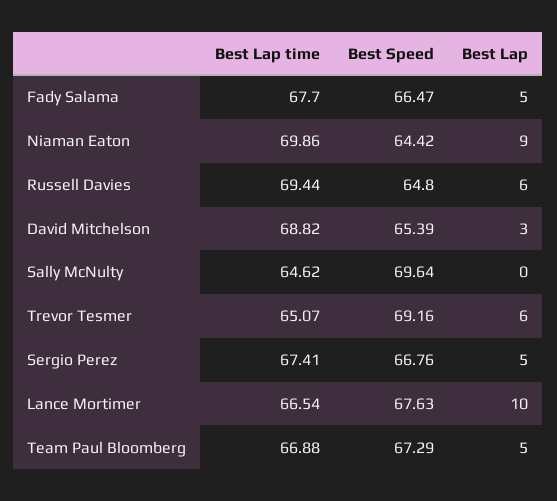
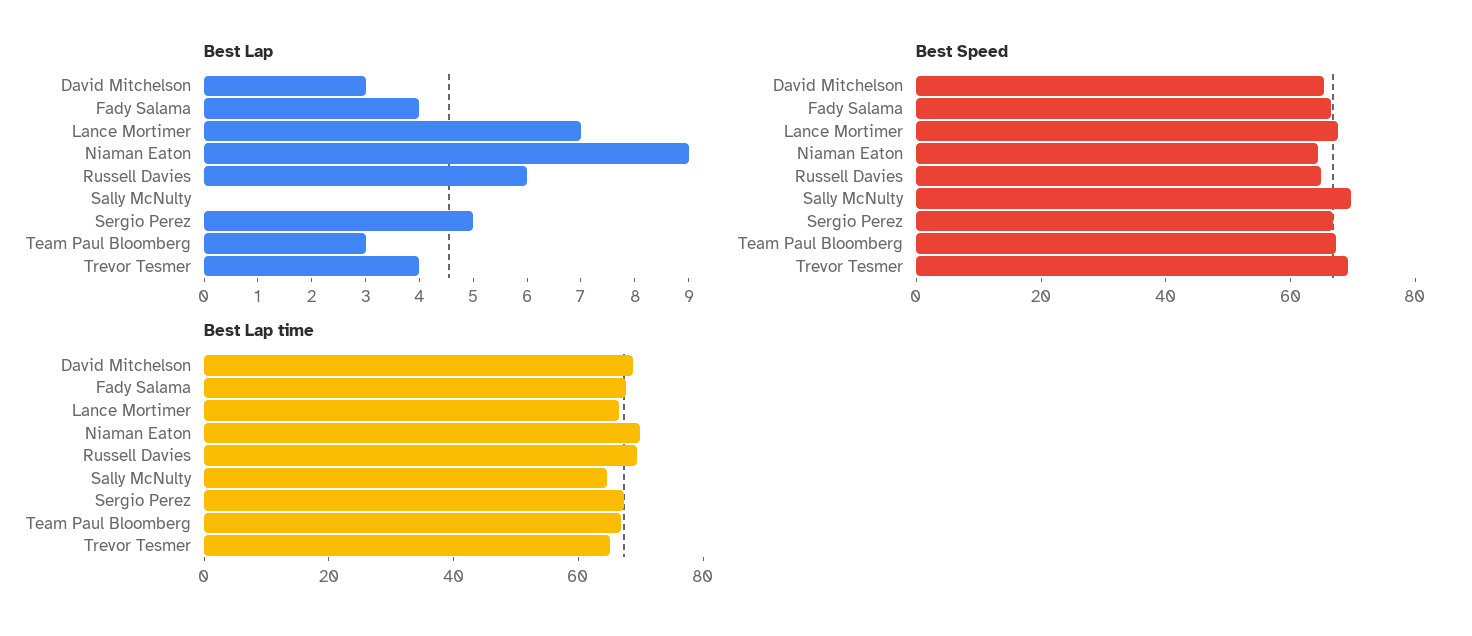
Best Lap, Fady Salama: 5 -> 4
Best Lap, Trevor Tesmer: 6 -> 4
Best Lap, Lance Mortimer: 10 -> 7
Best Lap, Team Paul Bloomberg: 5 -> 3

